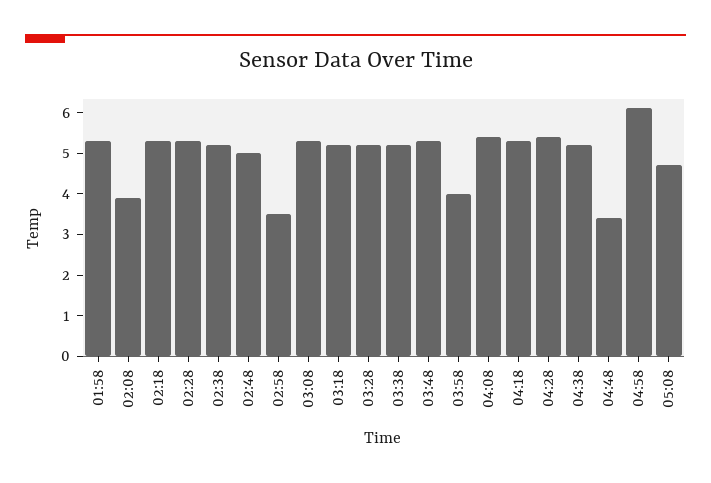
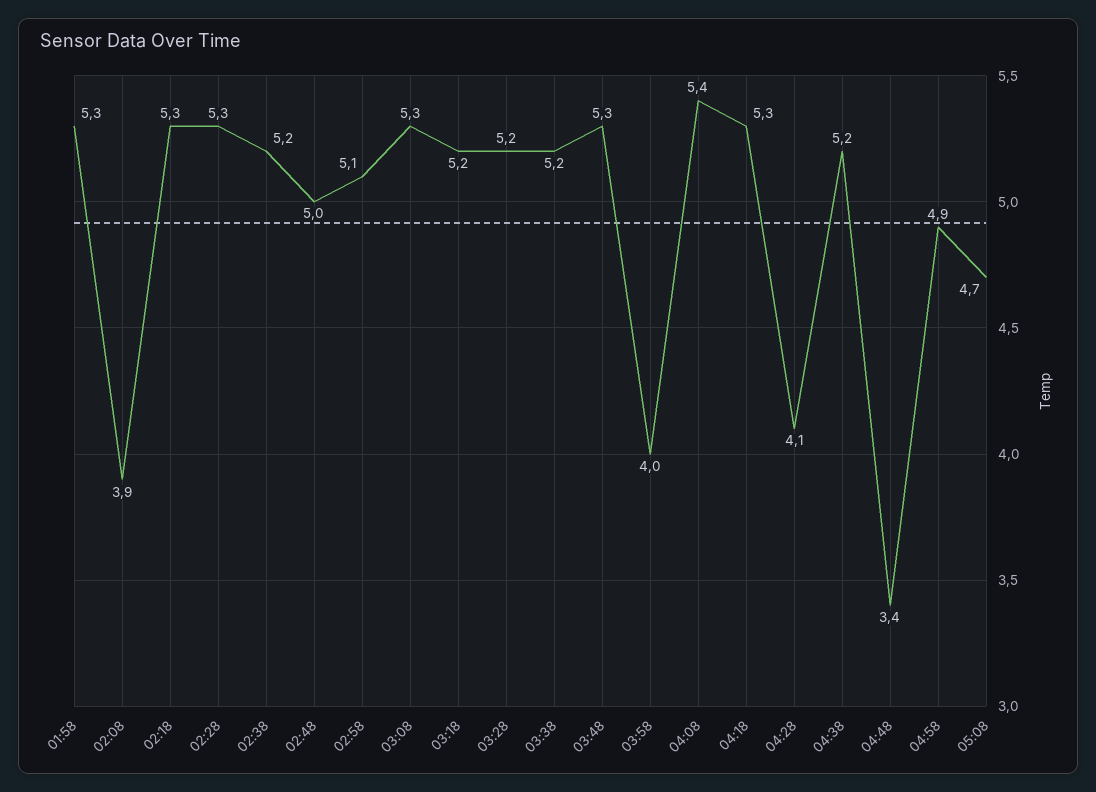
02:58: 3.5 -> 5.1
04:28: 5.5 -> 4.1
04:58: 6 -> 4.9

